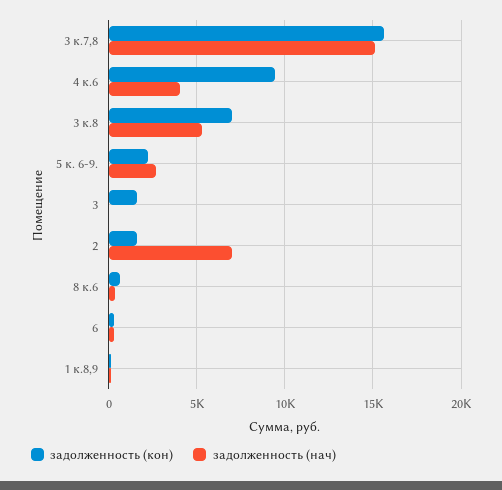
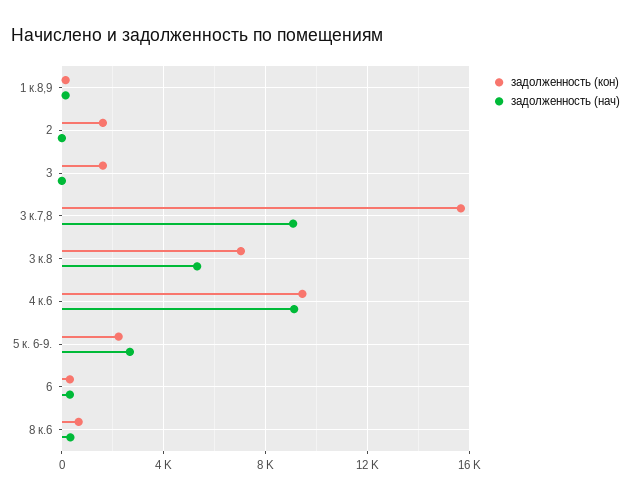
задолженность (нач), 3 к.7,8: 15000 -> 9000
задолженность (нач), 4 к.6: 4000 -> 9000
задолженность (нач), 2: 7000 -> 0

